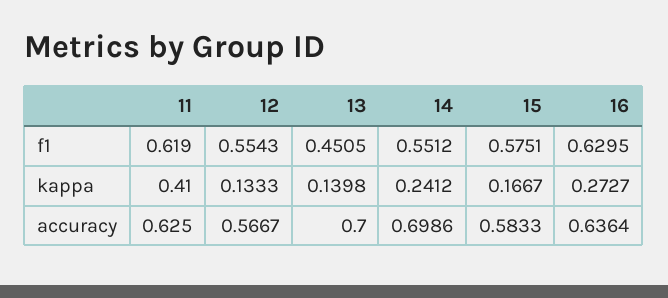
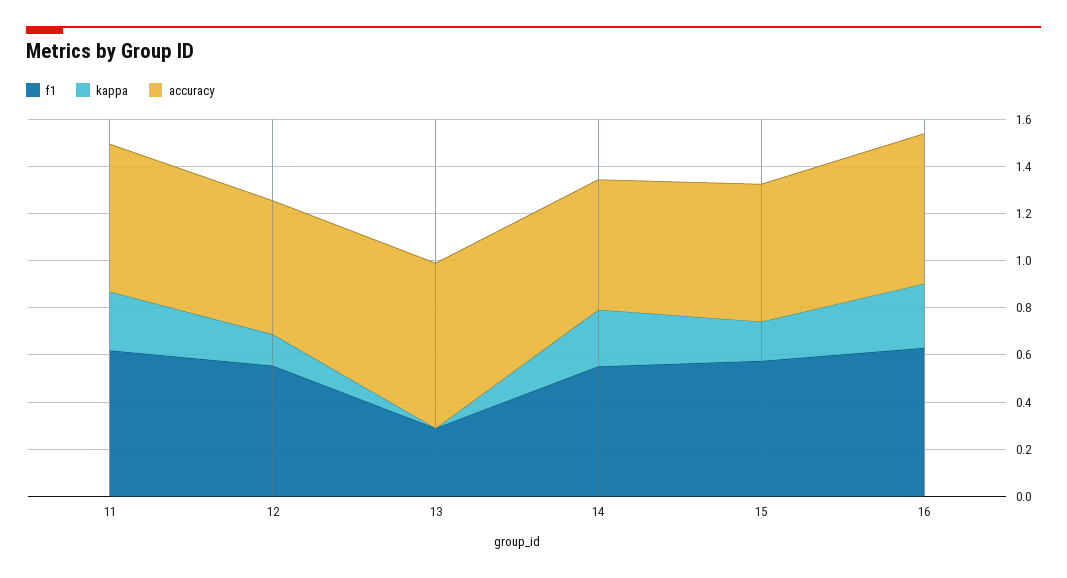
f1, 13: 0.4505 -> 0.3
kappa, 11: 0.41 -> 0.25
kappa, 13: 0.1398 -> 0
accuracy, 14: 0.6986 -> 0.55

